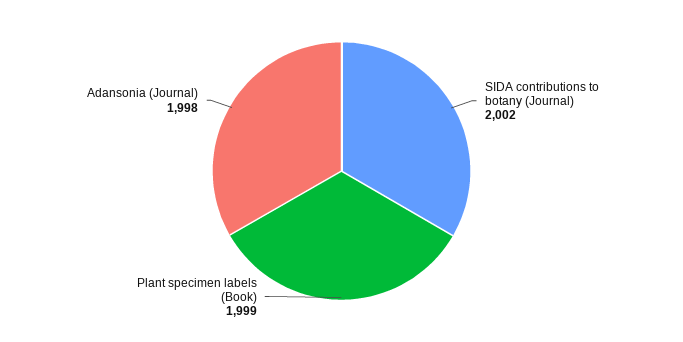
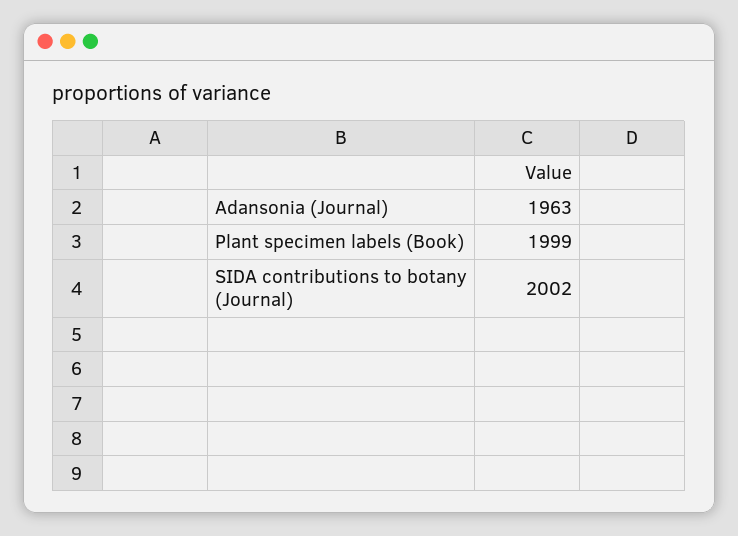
Adansonia (Journal): 1998 -> 1963

